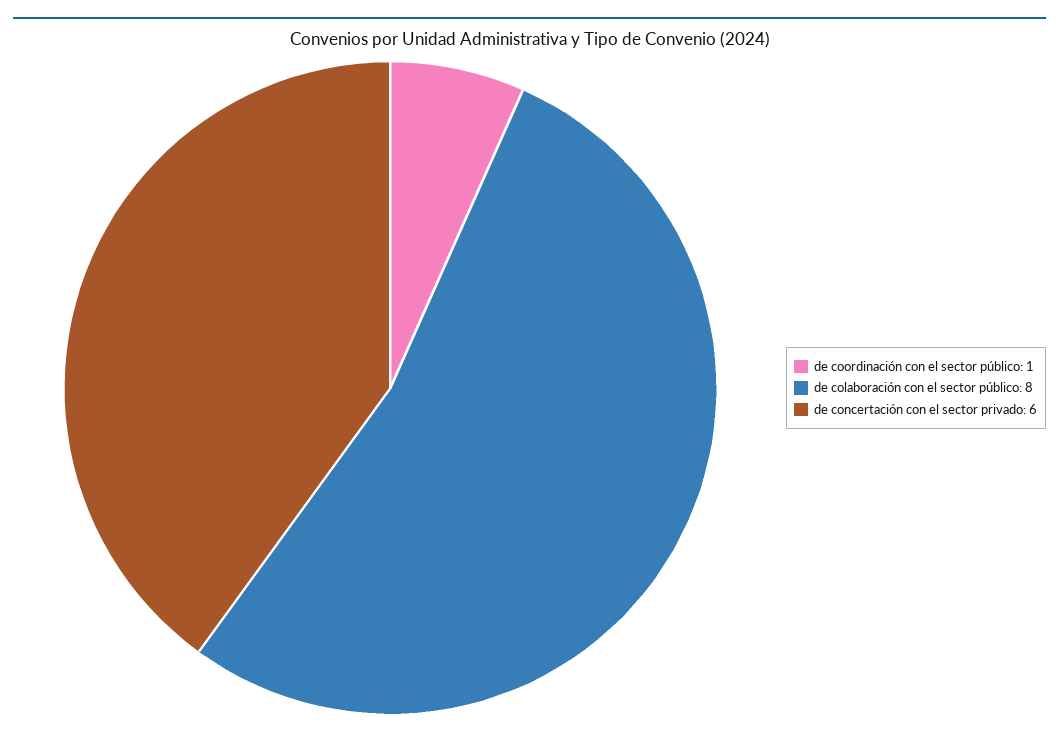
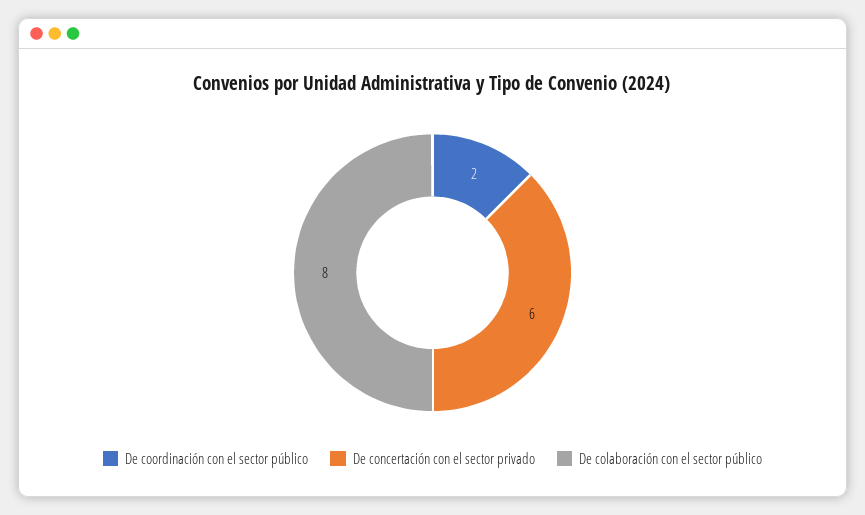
de coordinación con el sector público: 1 -> 2

